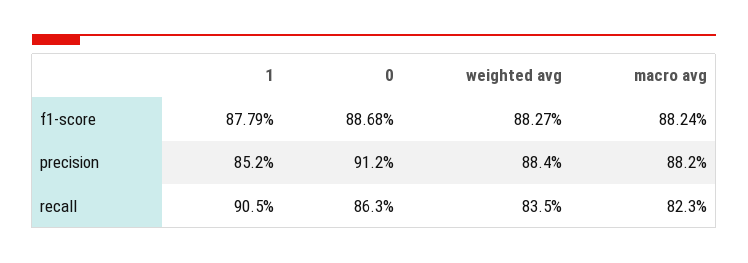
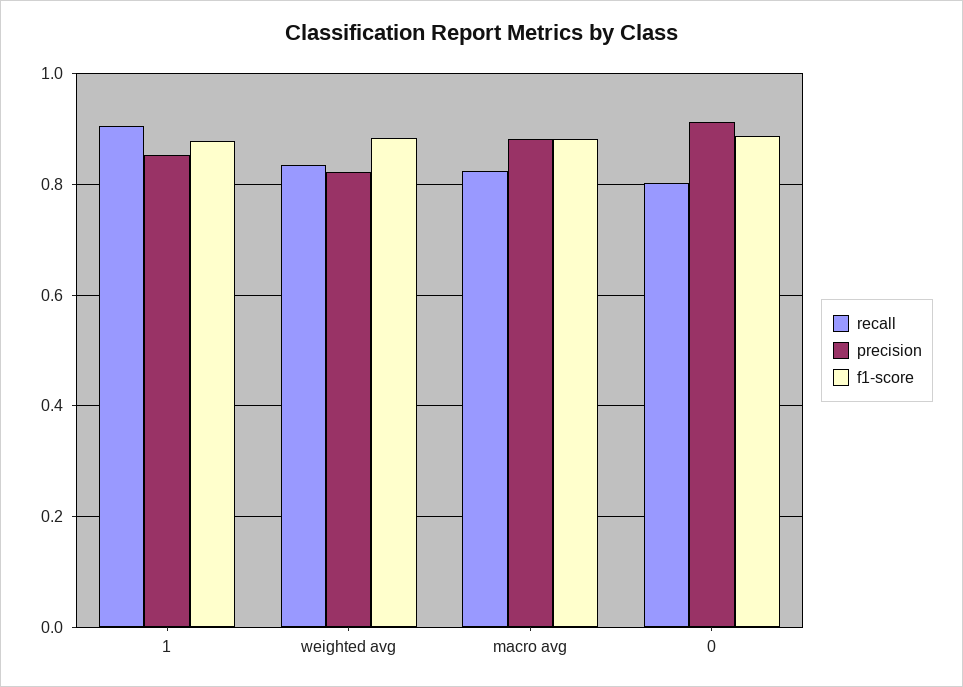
precision, weighted avg: 0.884 -> 0.82
recall, 0: 0.863 -> 0.8

